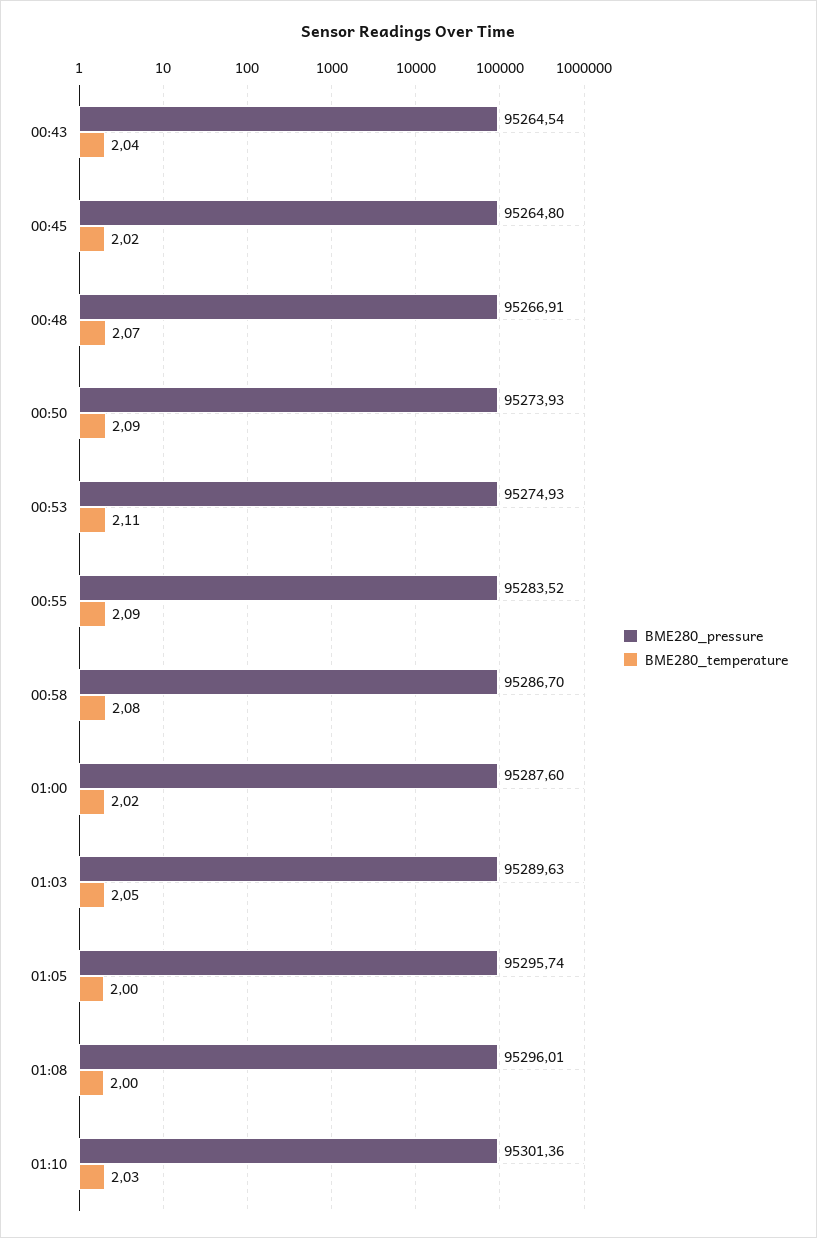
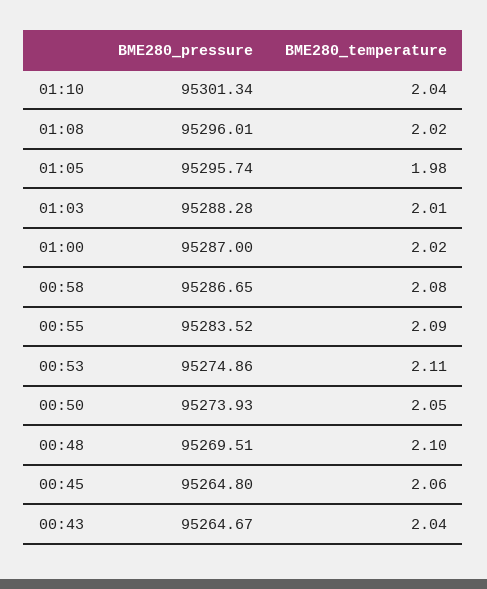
BME280_pressure, 00:43: 95264.54 -> 95264.67
BME280_temperature, 00:45: 2.02 -> 2.06
BME280_pressure, 00:48: 95266.91 -> 95269.51
BME280_temperature, 00:48: 2.07 -> 2.1
BME280_temperature, 00:50: 2.09 -> 2.05
BME280_pressure, 00:53: 95274.93 -> 95274.86
BME280_pressure, 00:58: 95286.7 -> 95286.65
BME280_pressure, 01:00: 95287.6 -> 95287
BME280_pressure, 01:03: 95289.63 -> 95288.28
BME280_temperature, 01:03: 2.05 -> 2.01
BME280_temperature, 01:05: 2 -> 1.98
BME280_temperature, 01:08: 2 -> 2.02
BME280_pressure, 01:10: 95301.36 -> 95301.34
BME280_temperature, 01:10: 2.03 -> 2.04

